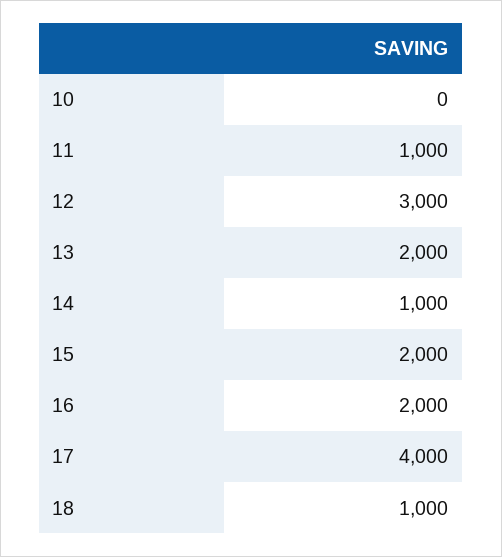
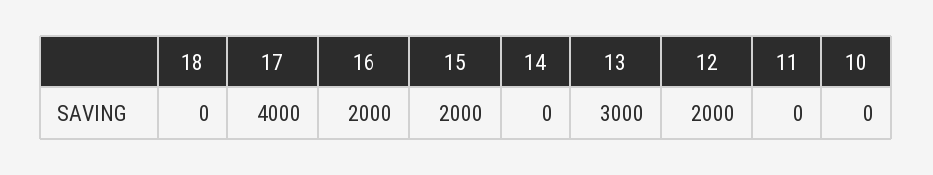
11: 1000 -> 0
12: 3000 -> 2000
13: 2000 -> 3000
14: 1000 -> 0
18: 1000 -> 0

